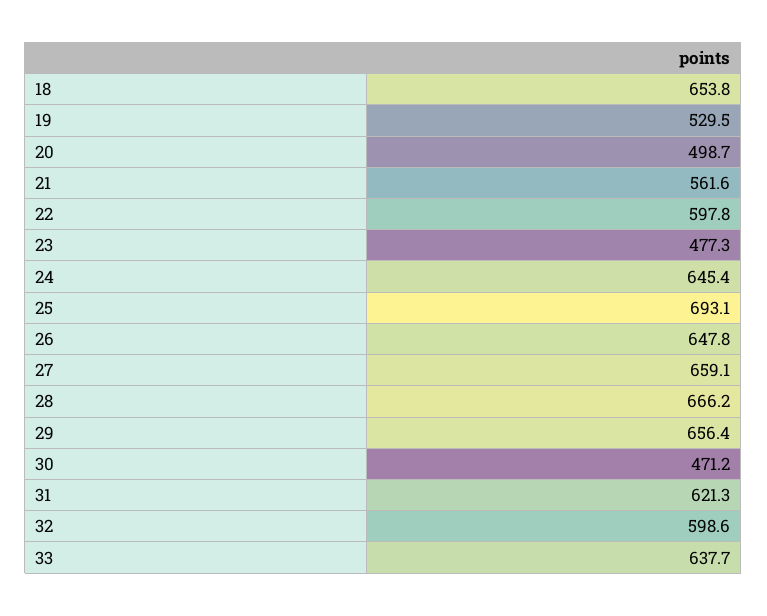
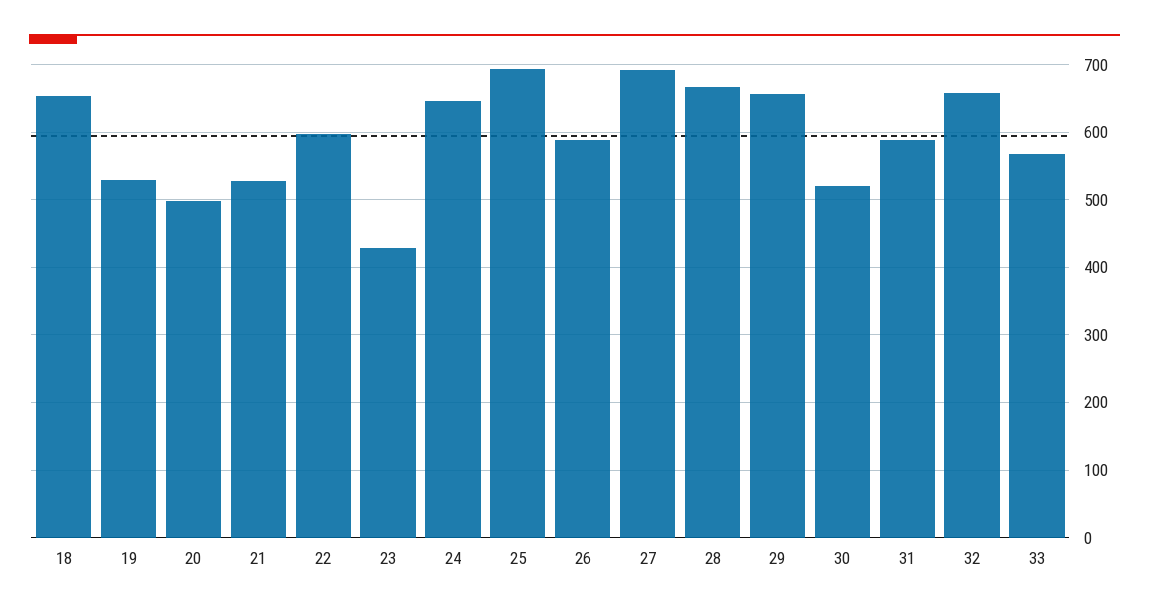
21: 561.6 -> 530
23: 477.3 -> 430
26: 647.8 -> 590
27: 659.1 -> 690
30: 471.2 -> 520
31: 621.3 -> 590
32: 598.6 -> 660
33: 637.7 -> 570

